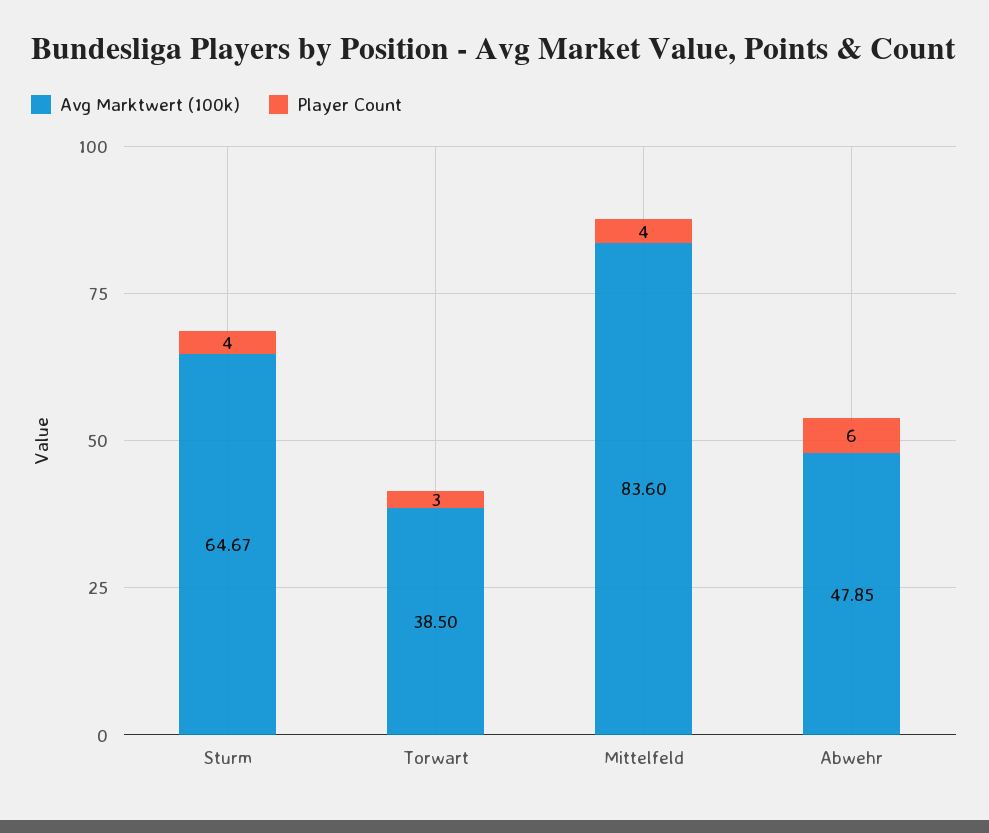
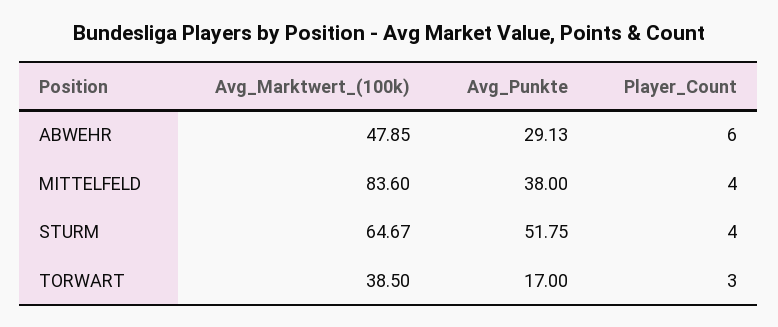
Avg_Punkte, Abwehr: none -> 29.13
Avg_Punkte, Mittelfeld: none -> 38
Avg_Punkte, Sturm: none -> 51.75
Avg_Punkte, Torwart: none -> 17

